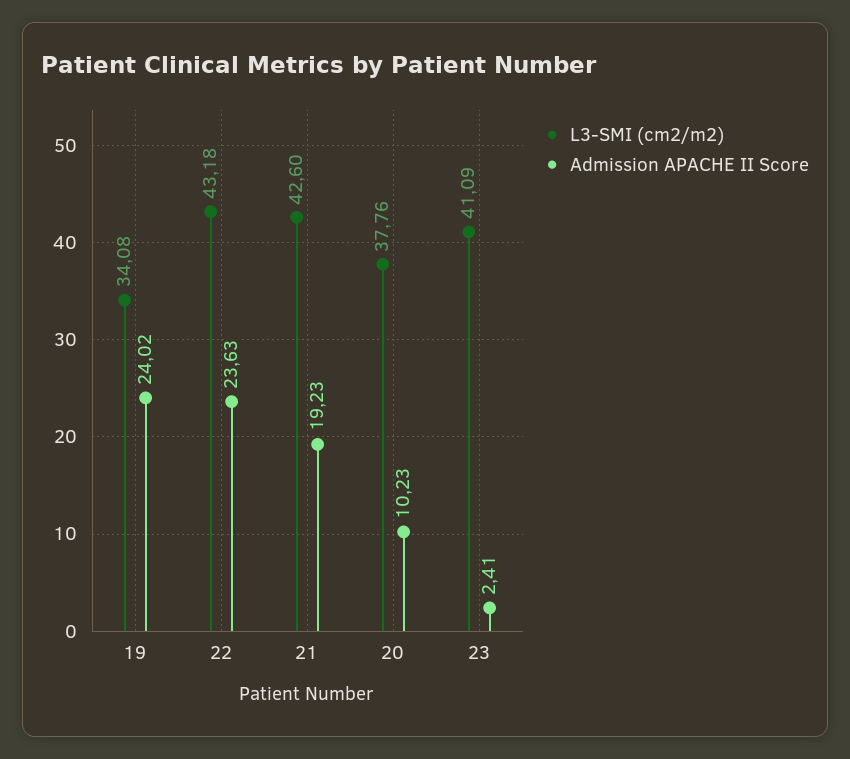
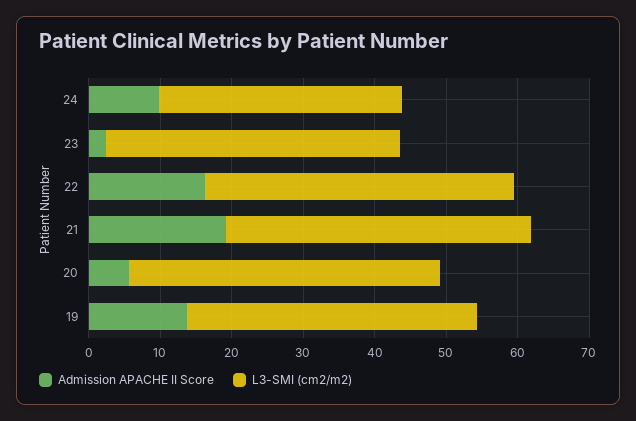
L3-SMI (cm2/m2), 19: 34.08 -> 40
Admission APACHE II Score, 19: 24.02 -> 14
Admission APACHE II Score, 22: 23.63 -> 16
L3-SMI (cm2/m2), 20: 37.76 -> 44
Admission APACHE II Score, 20: 10.23 -> 6
Admission APACHE II Score, 24: none -> 10
L3-SMI (cm2/m2), 24: none -> 34

